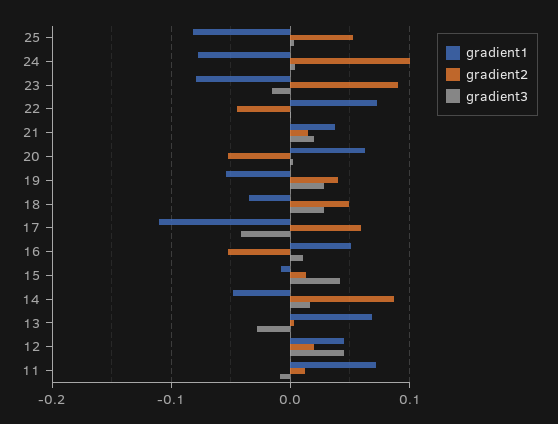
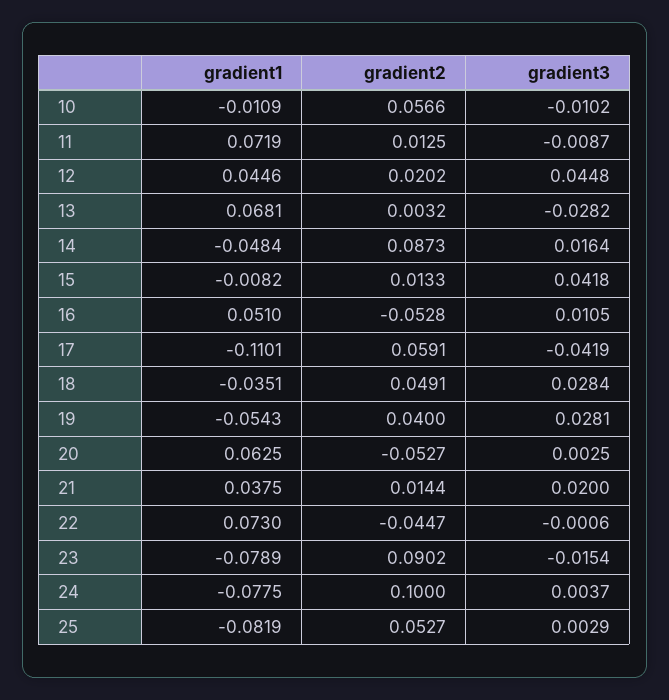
gradient1, 10: none -> -0.0109
gradient2, 10: none -> 0.0566
gradient3, 10: none -> -0.0102

